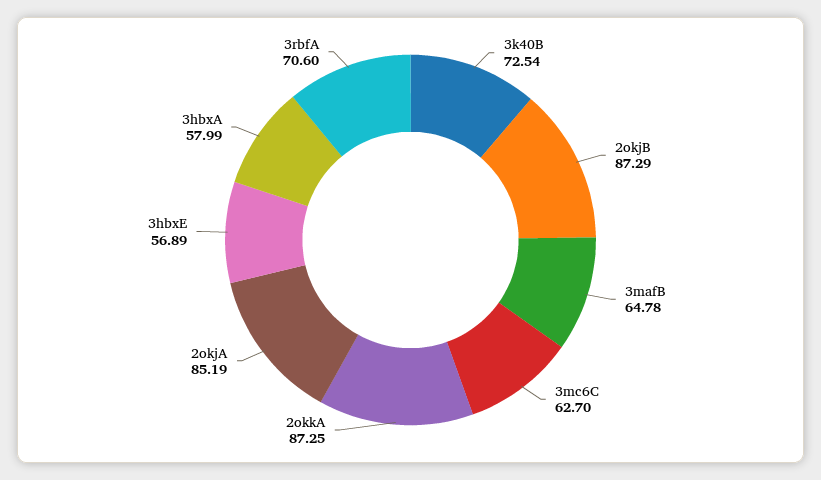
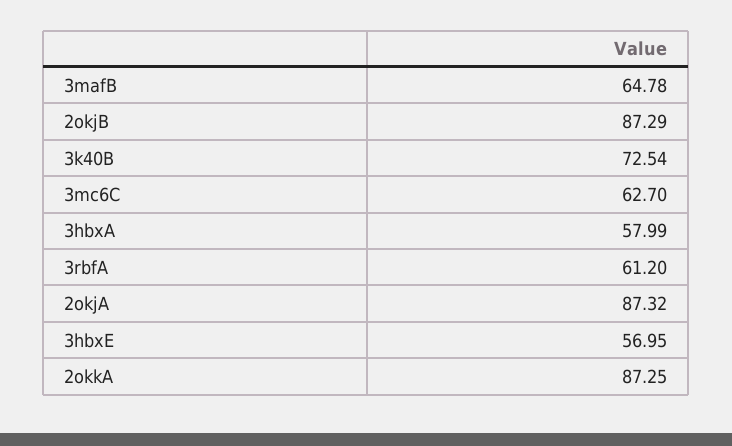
2okjA: 85.19 -> 87.32
3hbxE: 56.89 -> 56.95
3rbfA: 70.6 -> 61.2

